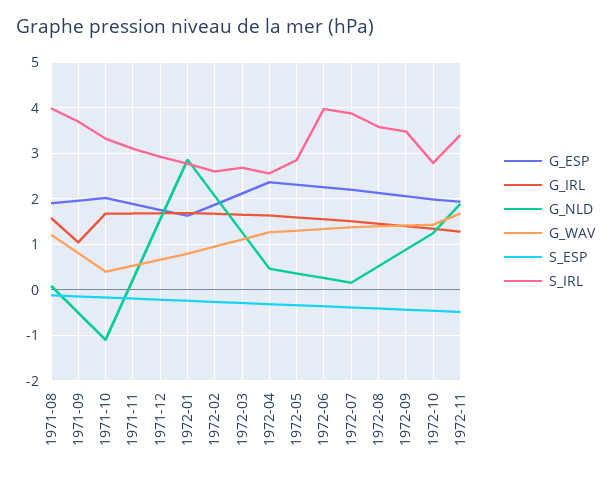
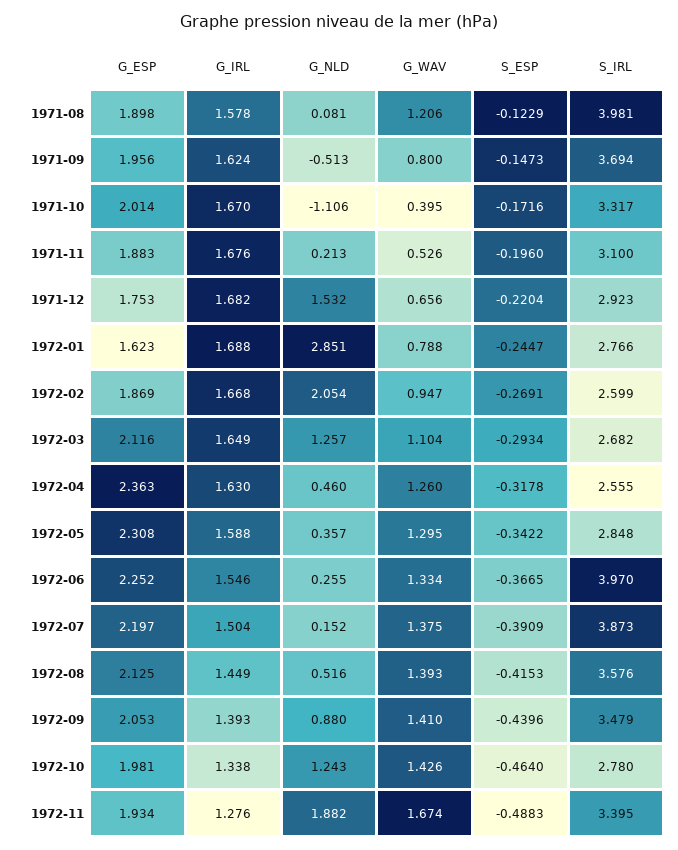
G_IRL, 1971-09: 1 -> 1.624

